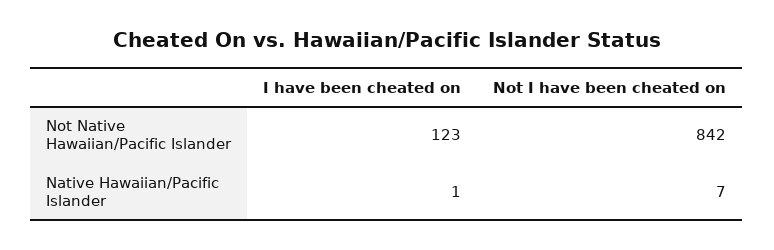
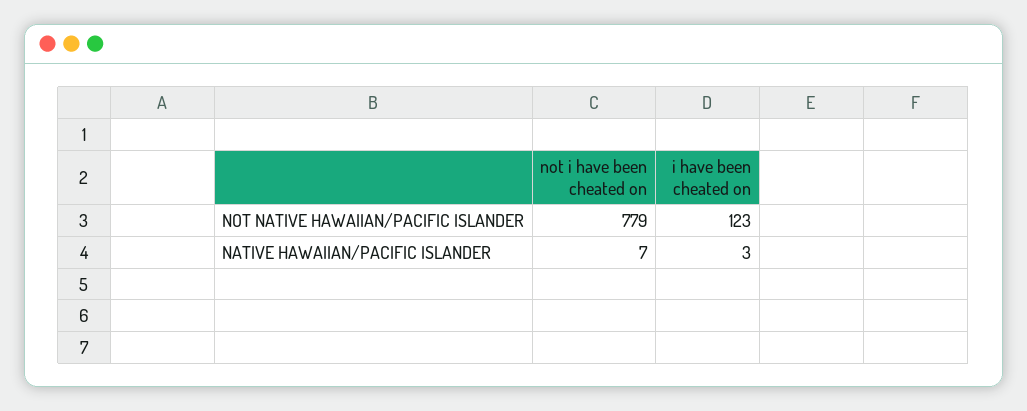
Not I have been cheated on, Not Native Hawaiian/Pacific Islander: 842 -> 779
I have been cheated on, Native Hawaiian/Pacific Islander: 1 -> 3

